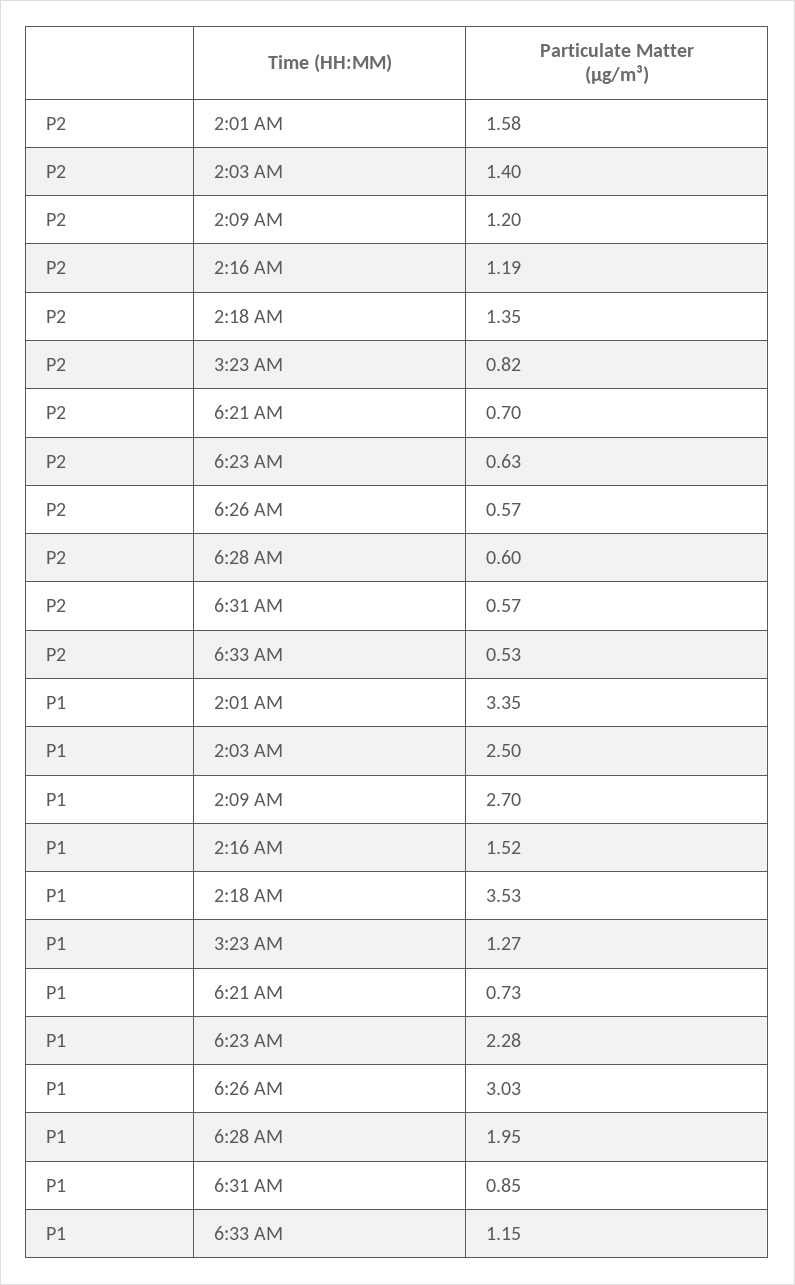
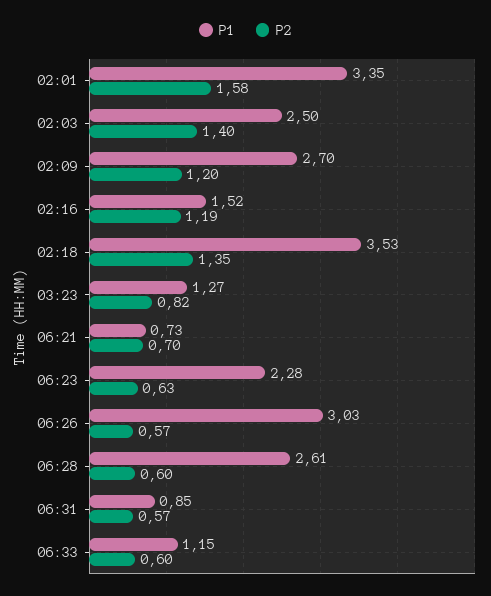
P2, 6:33 AM: 0.53 -> 0.6
P1, 6:28 AM: 1.95 -> 2.61

